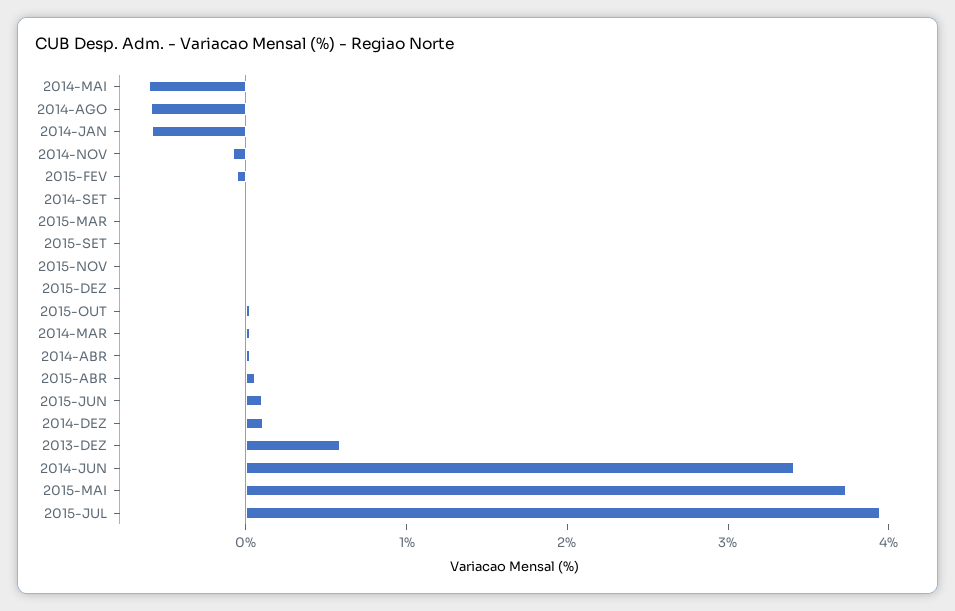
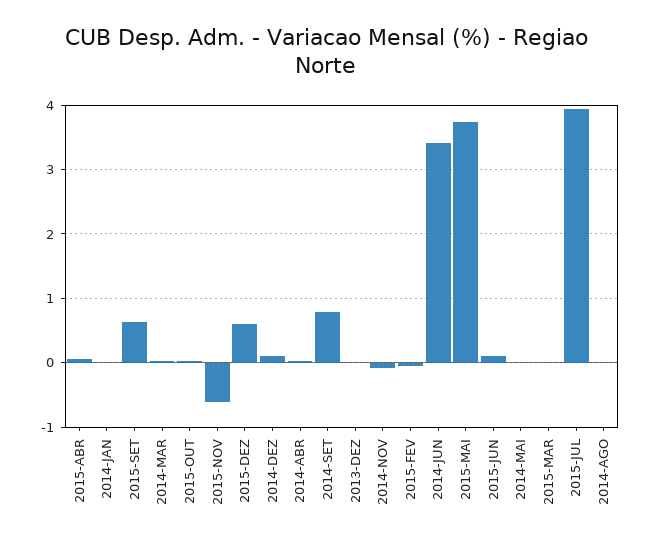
2014-MAI: -0.6 -> 0
2014-AGO: -0.6 -> 0
2014-JAN: -0.6 -> 0
2014-SET: 0 -> 0.8
2015-SET: 0 -> 0.6
2015-NOV: 0 -> -0.6
2015-DEZ: 0 -> 0.6
2013-DEZ: 0.6 -> 0

